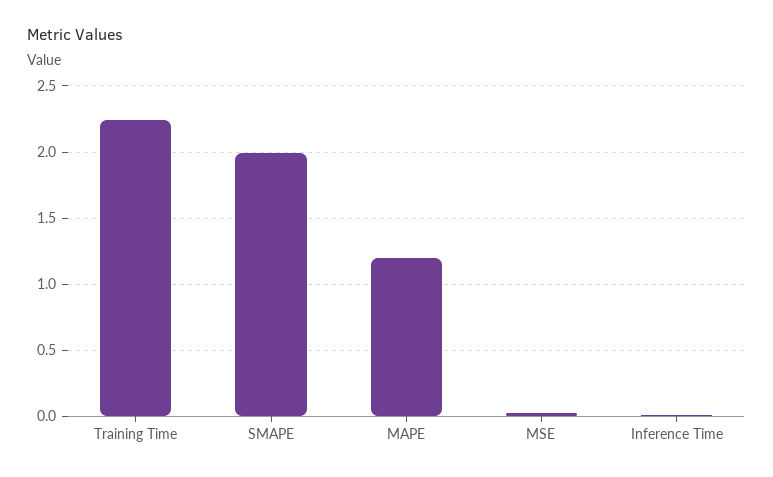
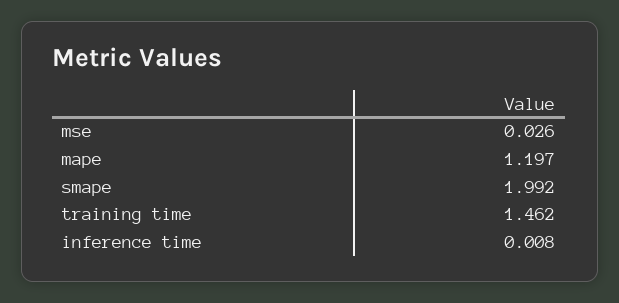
Training Time: 2.25 -> 1.462

